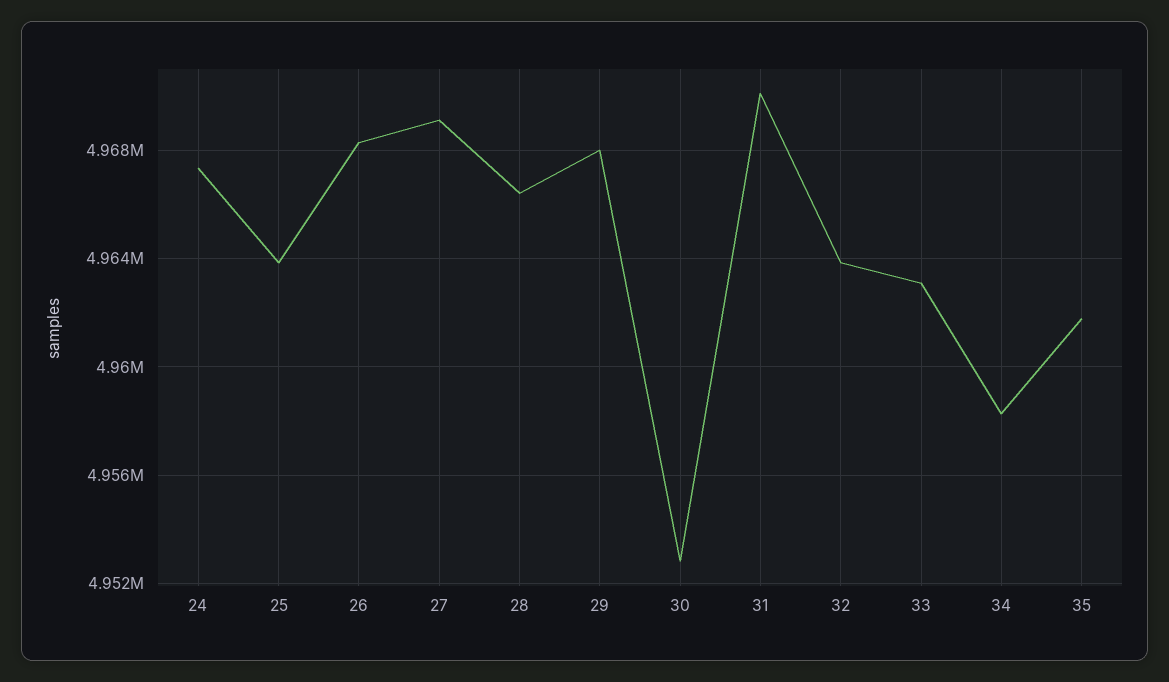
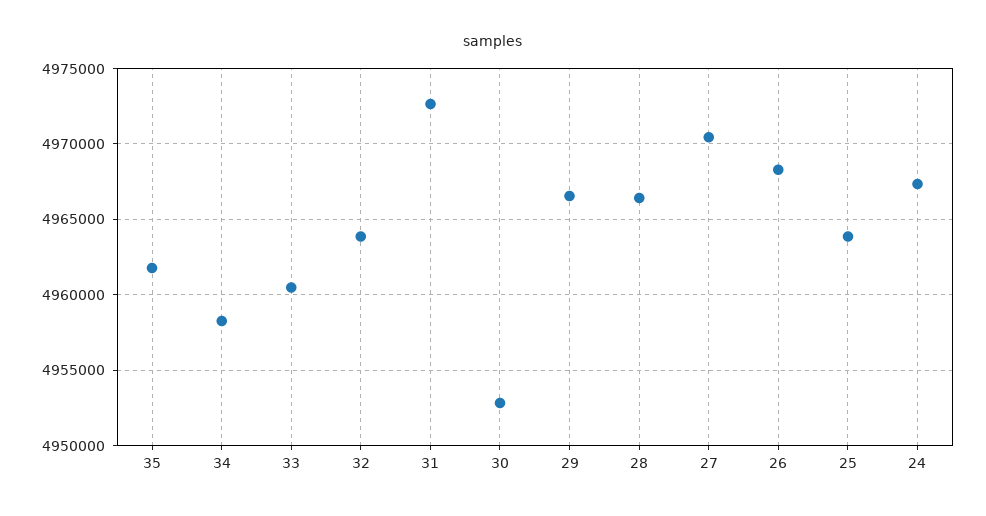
27: 4969000 -> 4970500
29: 4968000 -> 4966500
31: 4970000 -> 4972500
33: 4963000 -> 4960500

